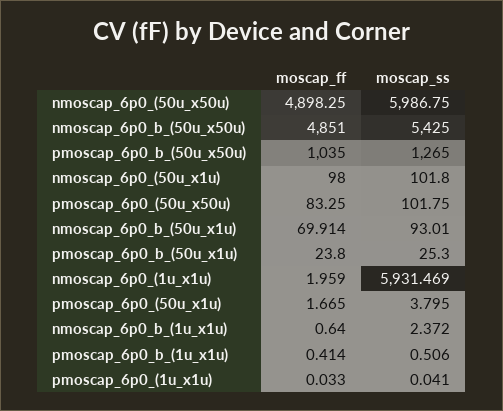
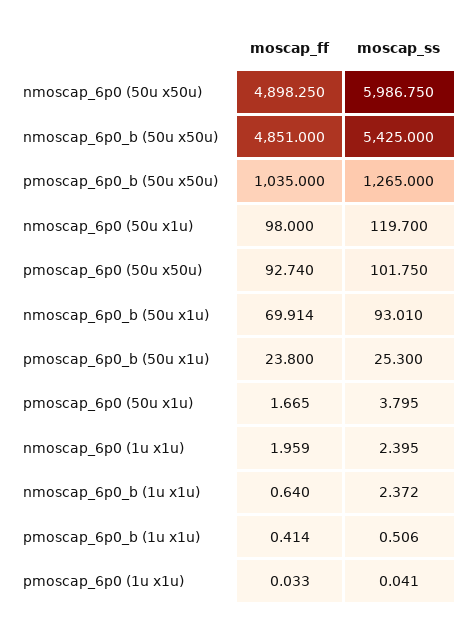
moscap_ss, nmoscap_6p0_(50u_x1u): 101.8 -> 119.7
moscap_ff, pmoscap_6p0_(50u_x50u): 83.25 -> 92.74
moscap_ss, nmoscap_6p0_(1u_x1u): 5931.469 -> 2.395

